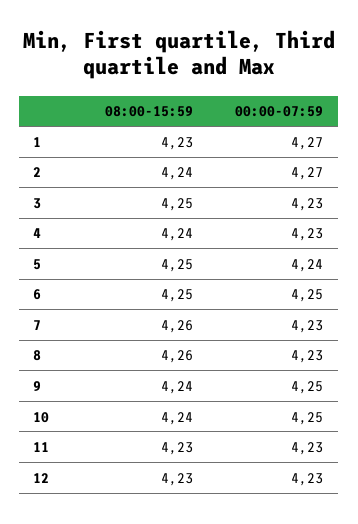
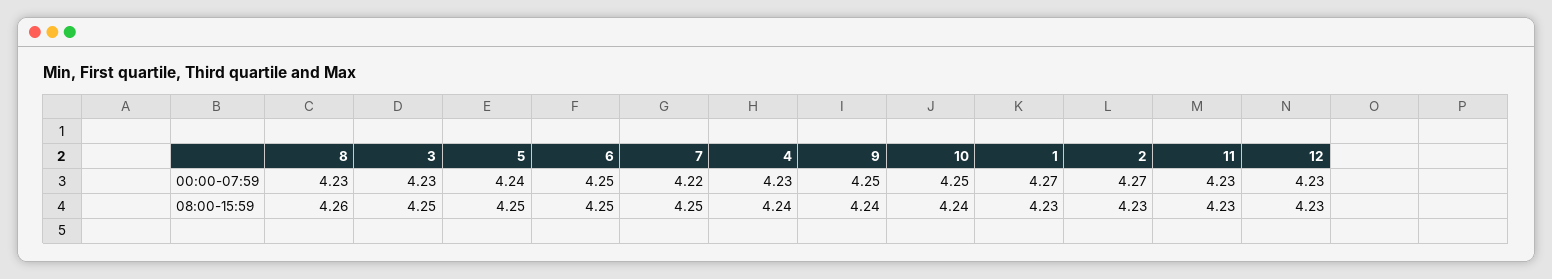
08:00-15:59, 2: 4.24 -> 4.23
08:00-15:59, 7: 4.26 -> 4.25
00:00-07:59, 7: 4.23 -> 4.22

